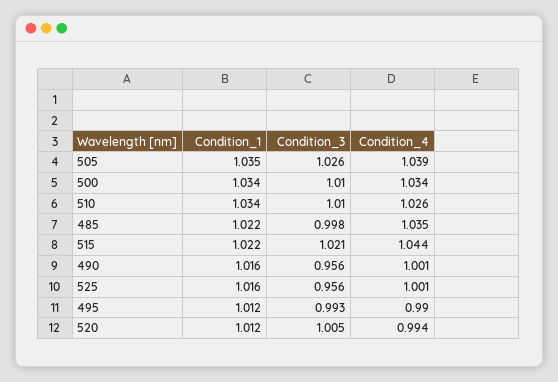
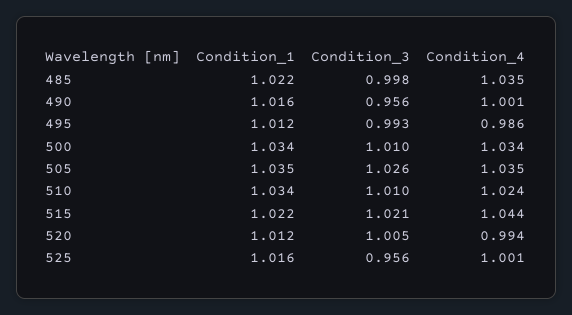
Condition_4, 505: 1.039 -> 1.035
Condition_4, 510: 1.026 -> 1.024
Condition_4, 495: 0.99 -> 0.986

